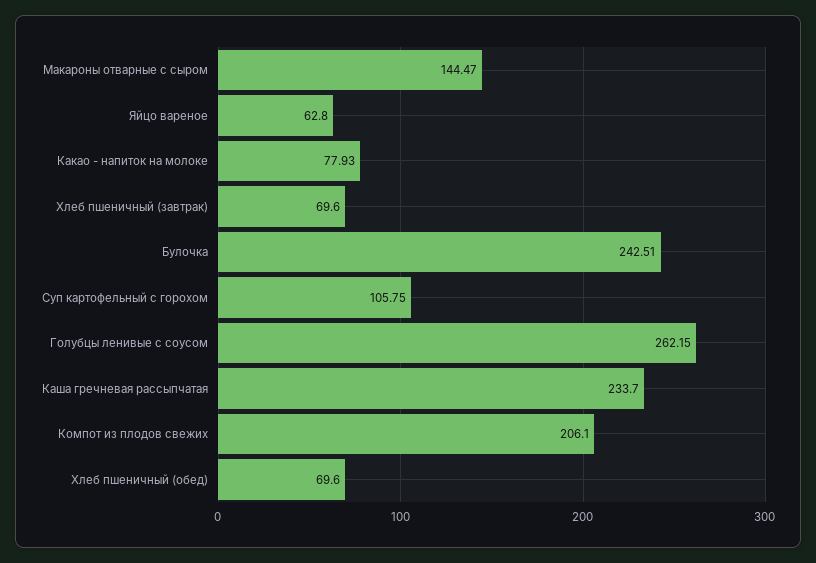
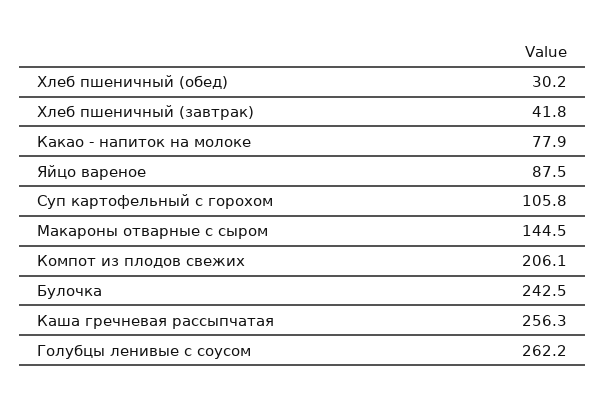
Яйцо вареное: 62.8 -> 87.5
Хлеб пшеничный (завтрак): 69.6 -> 41.8
Каша гречневая рассыпчатая: 233.7 -> 256.3
Хлеб пшеничный (обед): 69.6 -> 30.2

